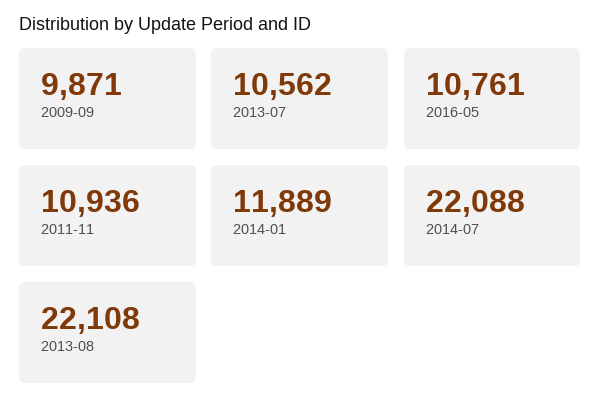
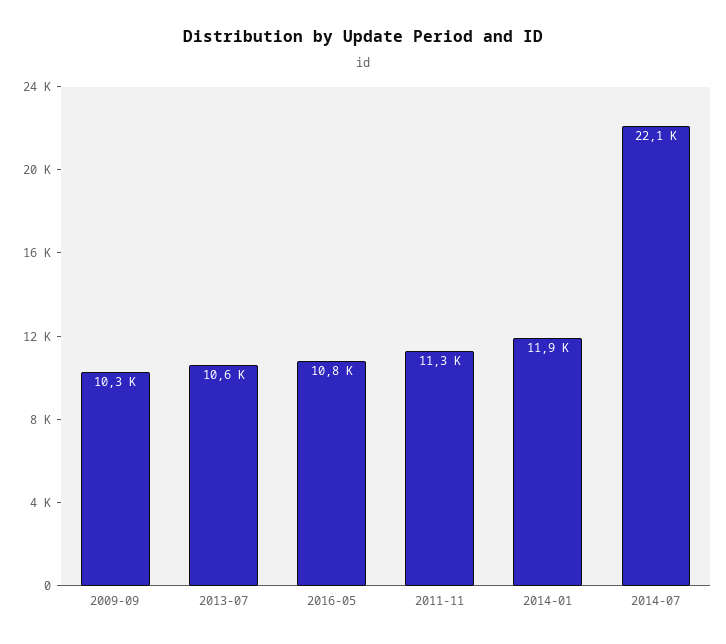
2009-09: 9871 -> 10300
2011-11: 10936 -> 11300
2013-08: 22108 -> none

